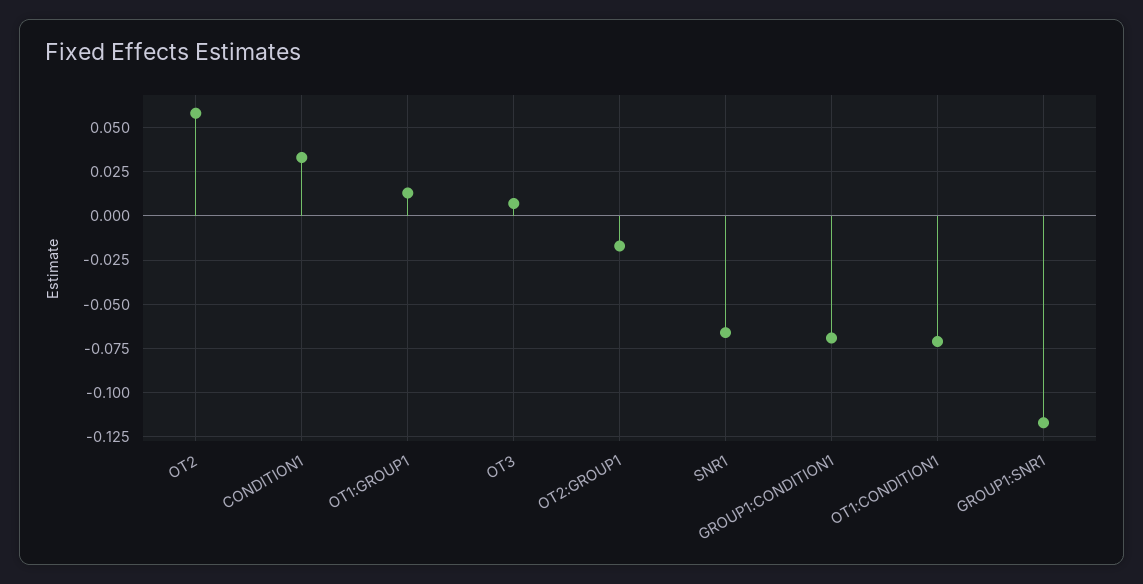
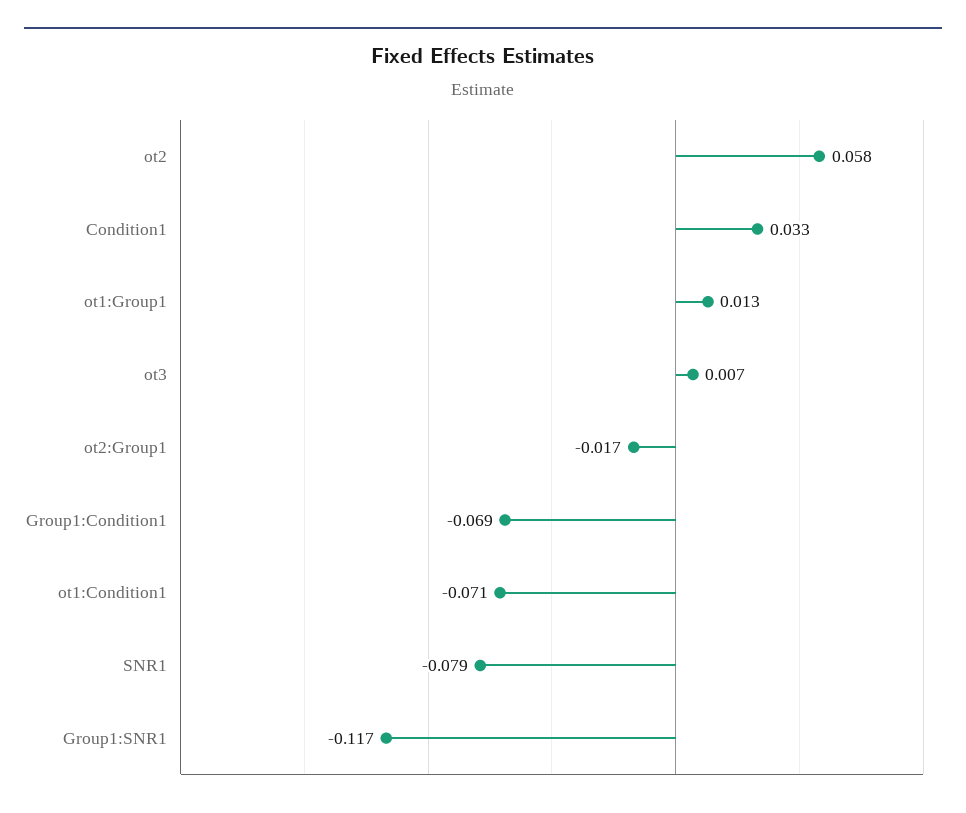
SNR1: -0.065 -> -0.079

